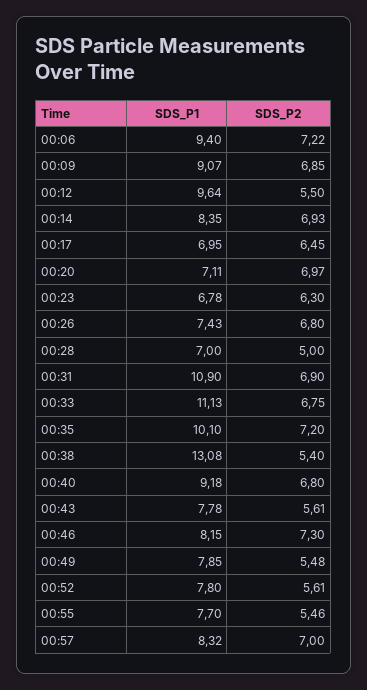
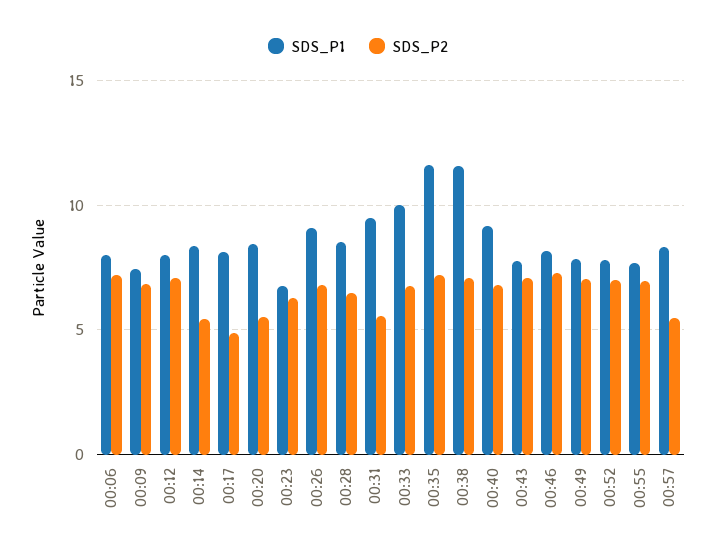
SDS_P1, 00:06: 9.4 -> 8
SDS_P1, 00:09: 9.07 -> 7.5
SDS_P1, 00:12: 9.64 -> 8
SDS_P2, 00:12: 5.5 -> 7
SDS_P2, 00:14: 6.93 -> 5.5
SDS_P1, 00:17: 6.95 -> 8
SDS_P2, 00:17: 6.45 -> 5
SDS_P1, 00:20: 7.11 -> 8.5
SDS_P2, 00:20: 6.97 -> 5.5
SDS_P1, 00:26: 7.43 -> 9
SDS_P1, 00:28: 7 -> 8.5
SDS_P2, 00:28: 5 -> 6.5
SDS_P1, 00:31: 10.9 -> 9.5
SDS_P2, 00:31: 6.9 -> 5.5
SDS_P1, 00:33: 11.13 -> 10
SDS_P1, 00:35: 10.1 -> 11.5
SDS_P1, 00:38: 13.08 -> 11.5
SDS_P2, 00:38: 5.4 -> 7
SDS_P2, 00:43: 5.61 -> 7
SDS_P2, 00:49: 5.48 -> 7
SDS_P2, 00:52: 5.61 -> 7
SDS_P2, 00:55: 5.46 -> 7
SDS_P2, 00:57: 7 -> 5.5

